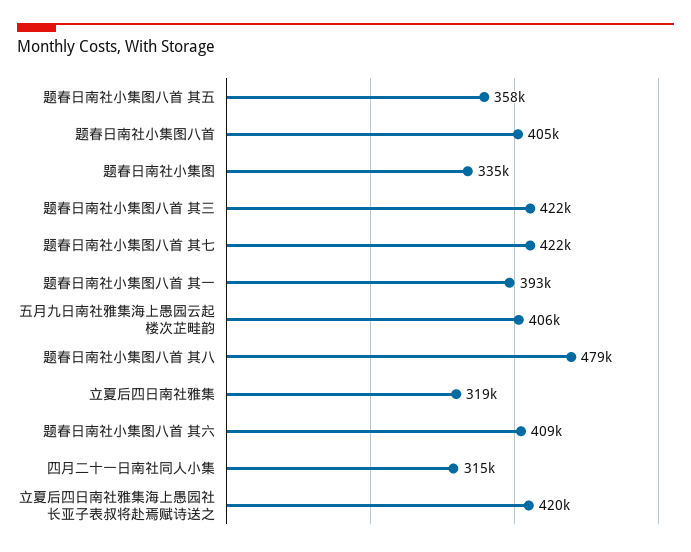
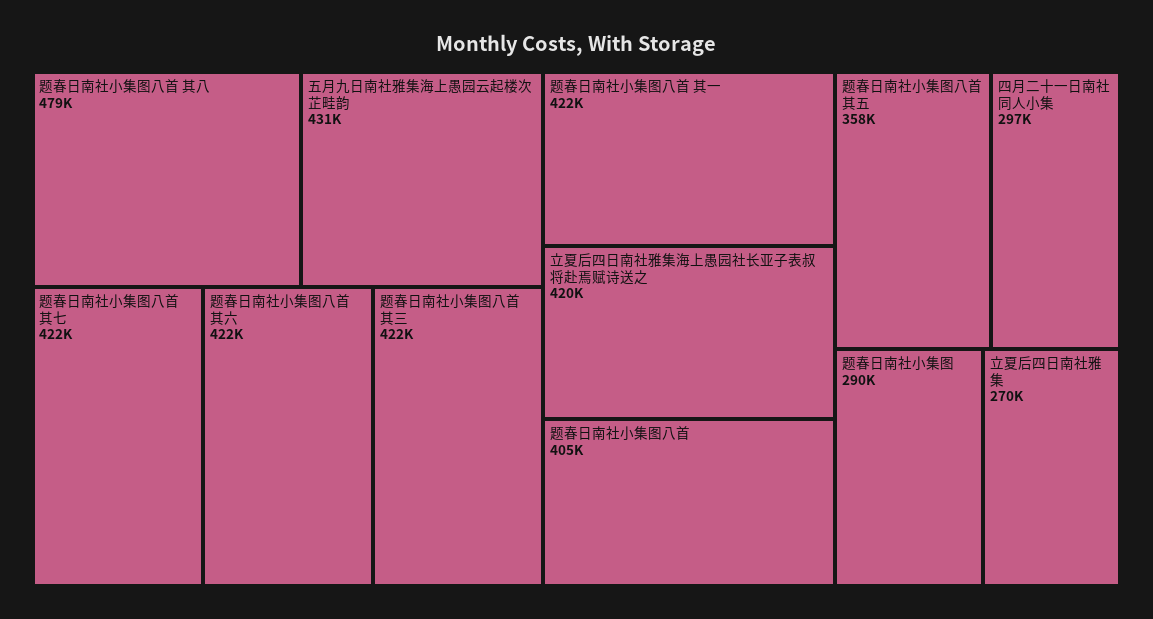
题春日南社小集图: 335000 -> 290000
题春日南社小集图八首 其一: 393000 -> 422000
五月九日南社雅集海上愚园云起楼次芷畦韵: 406000 -> 431000
立夏后四日南社雅集: 319000 -> 270000
题春日南社小集图八首 其六: 409000 -> 422000
四月二十一日南社同人小集: 315000 -> 297000

